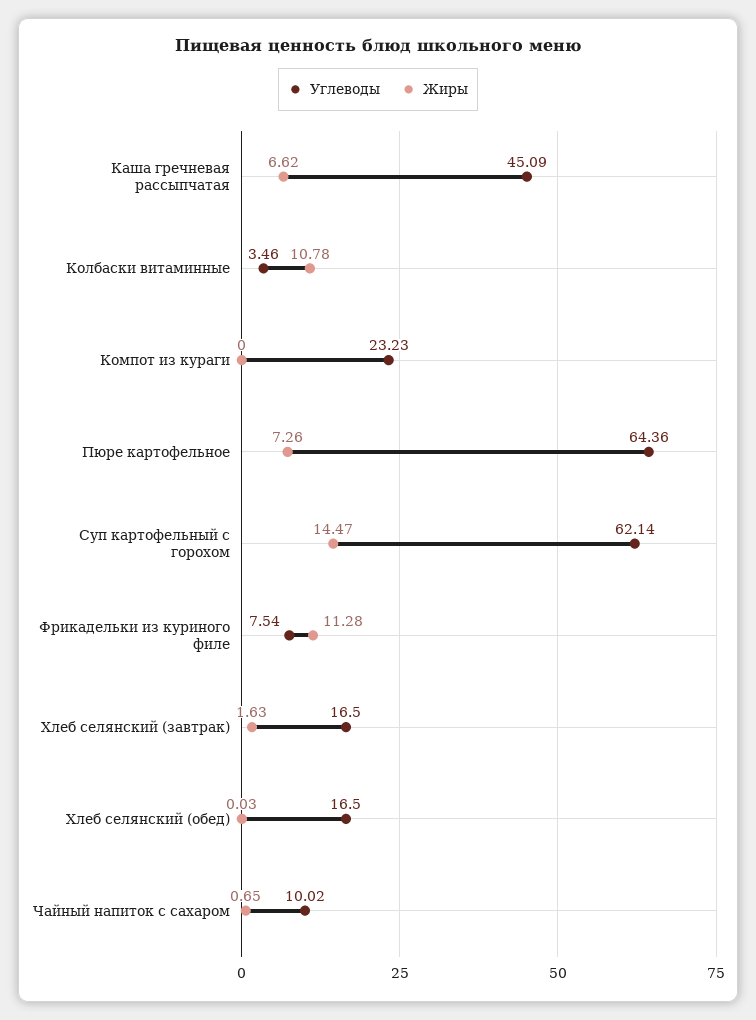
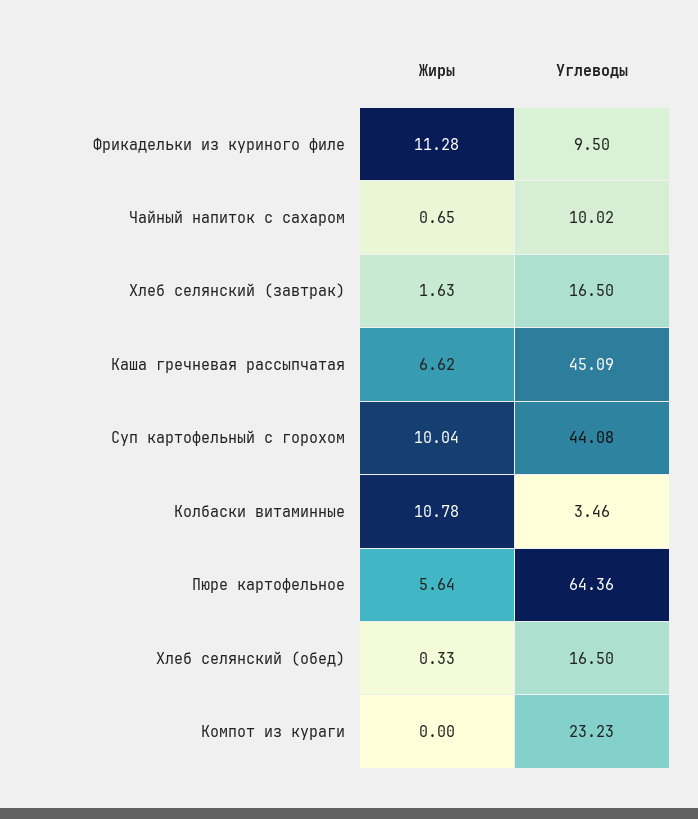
Жиры, Пюре картофельное: 7.26 -> 5.64
Углеводы, Суп картофельный с горохом: 62.14 -> 44.08
Жиры, Суп картофельный с горохом: 14.47 -> 10.04
Углеводы, Фрикадельки из куриного филе: 7.54 -> 9.5
Жиры, Хлеб селянский (обед): 0.03 -> 0.33

